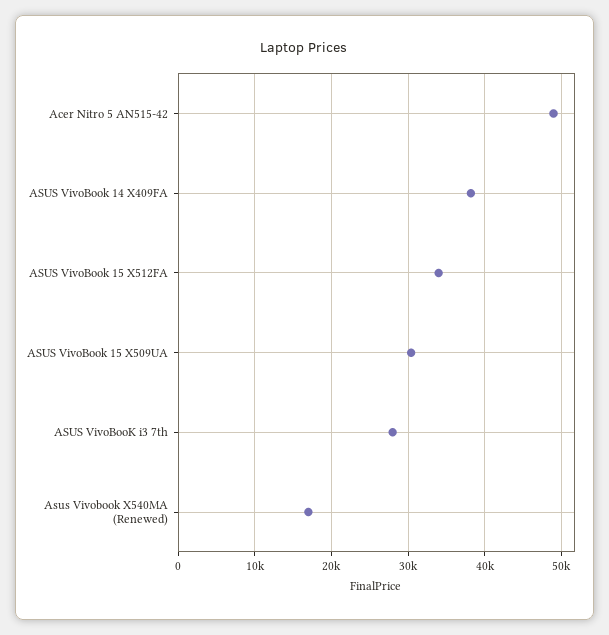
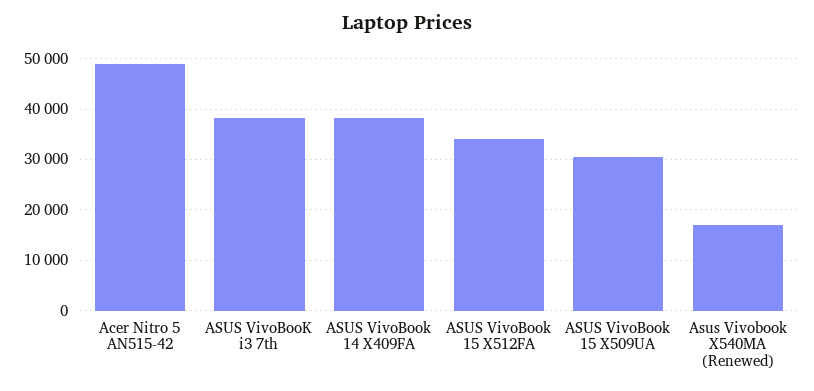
ASUS VivoBooK i3 7th: 28000 -> 38000

